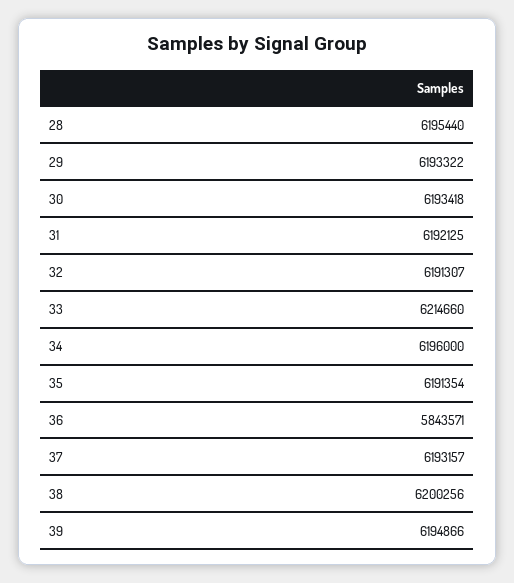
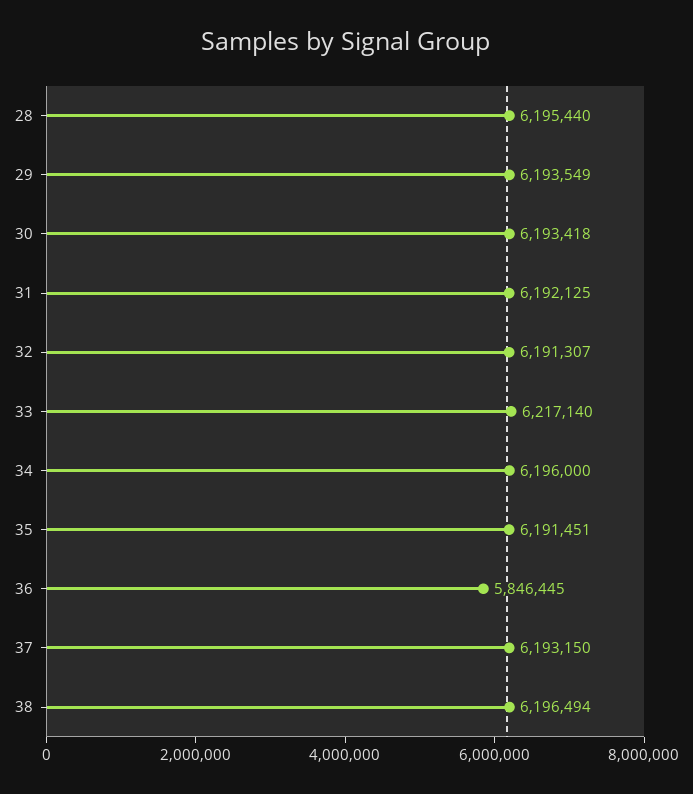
29: 6193322 -> 6193549
33: 6214660 -> 6217140
35: 6191354 -> 6191451
36: 5843571 -> 5846445
37: 6193157 -> 6193150
38: 6200256 -> 6196494
39: 6194866 -> none

